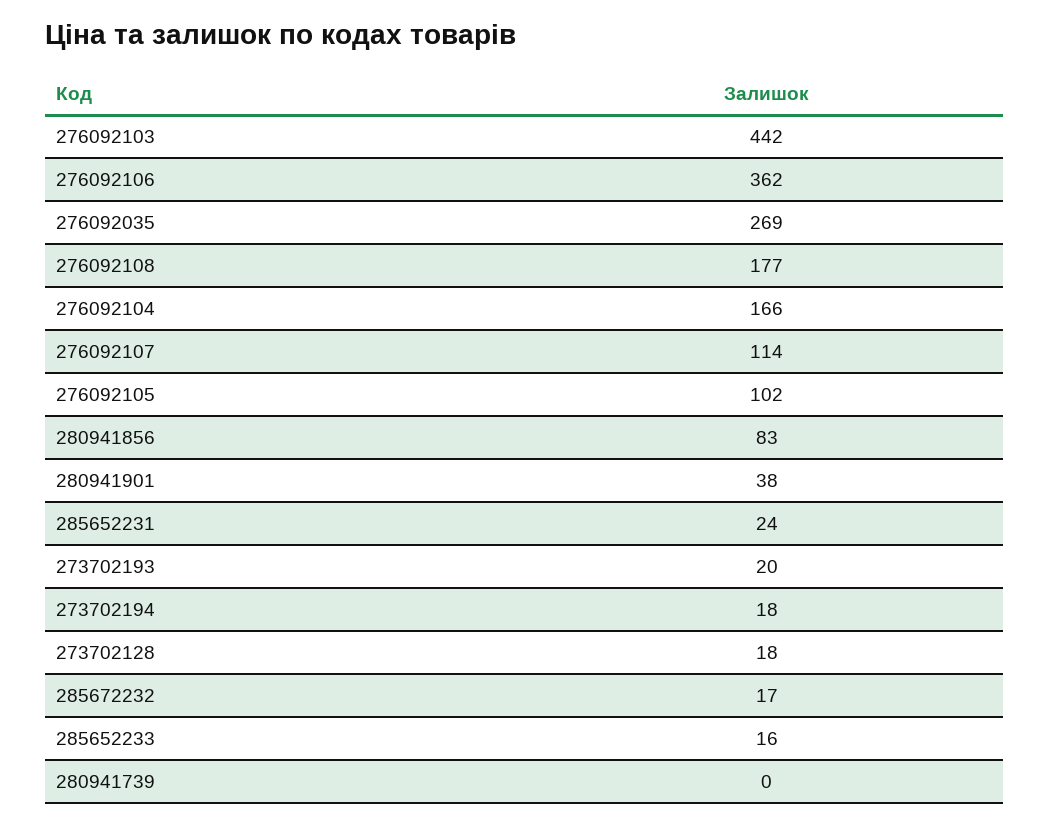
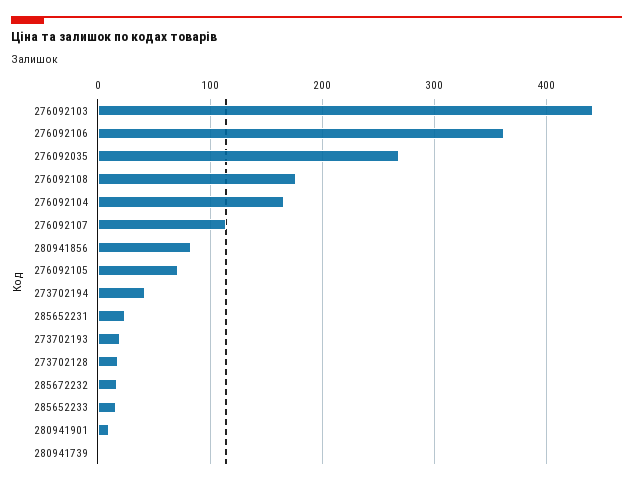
276092105: 102 -> 70
280941901: 38 -> 10
273702194: 18 -> 40

